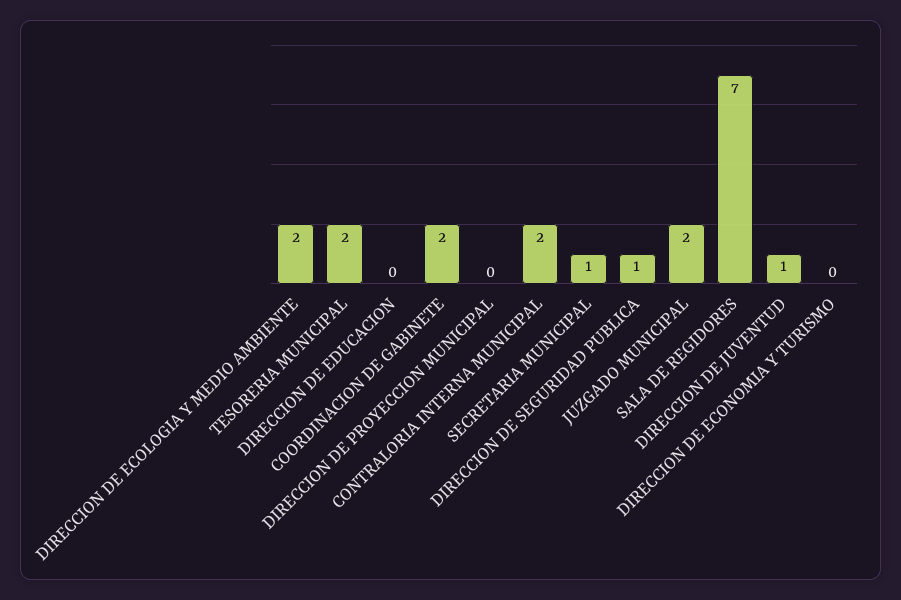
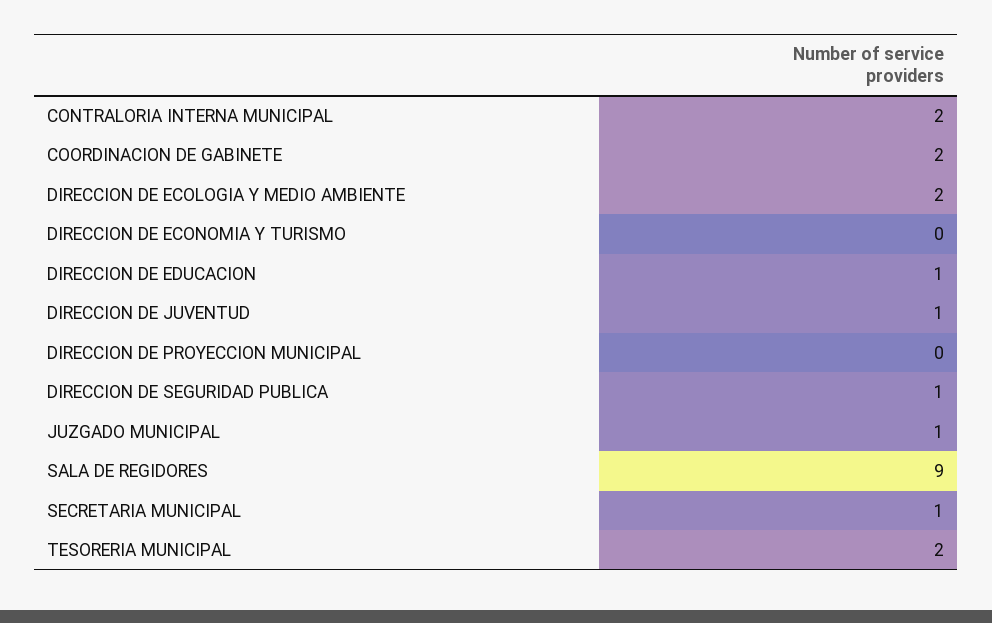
DIRECCION DE EDUCACION: 0 -> 1
JUZGADO MUNICIPAL: 2 -> 1
SALA DE REGIDORES: 7 -> 9

